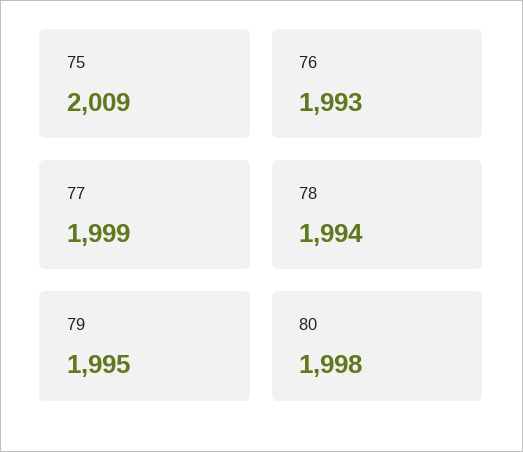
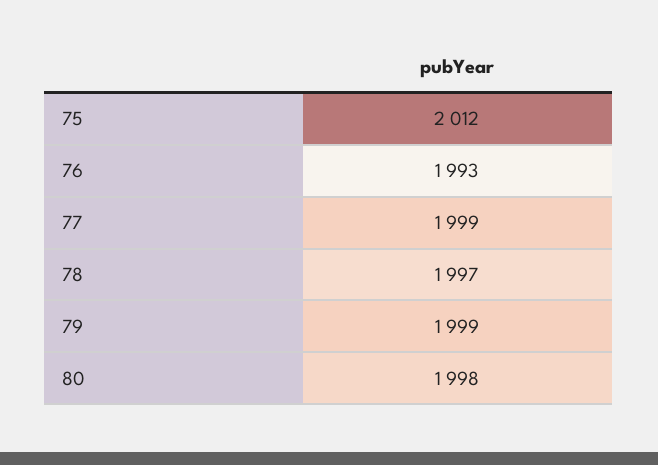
75: 2009 -> 2012
78: 1994 -> 1997
79: 1995 -> 1999

